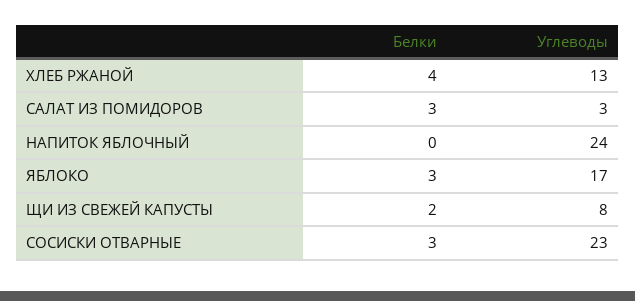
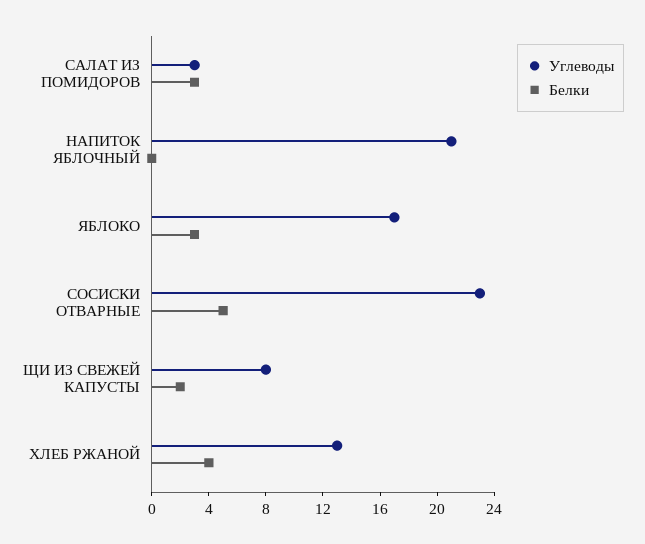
Углеводы, НАПИТОК ЯБЛОЧНЫЙ: 24 -> 21
Белки, СОСИСКИ ОТВАРНЫЕ: 3 -> 5

